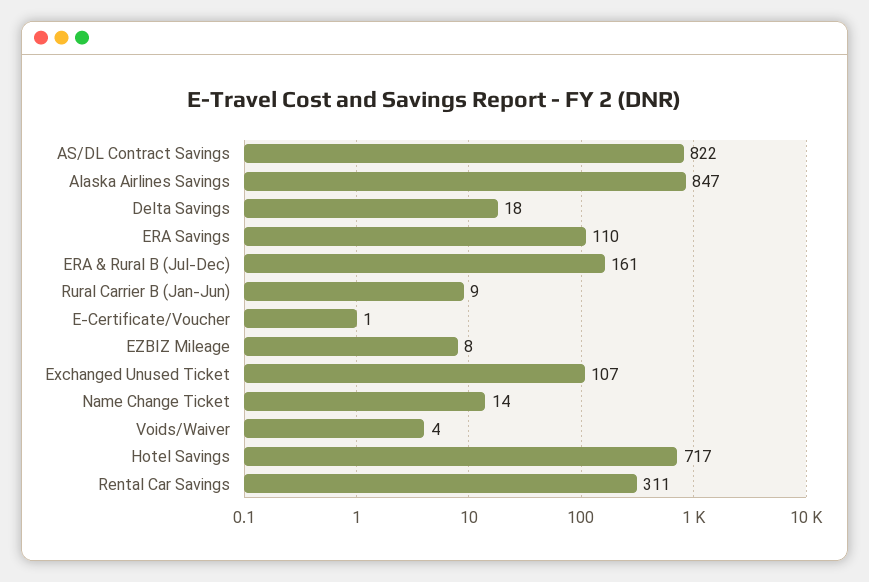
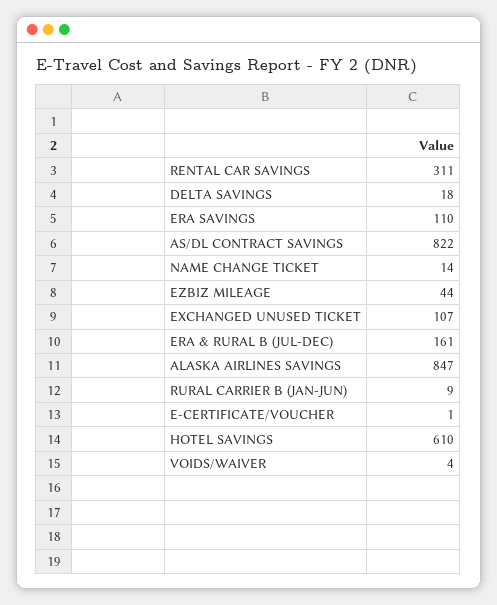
EZBIZ Mileage: 8 -> 44
Hotel Savings: 717 -> 610

